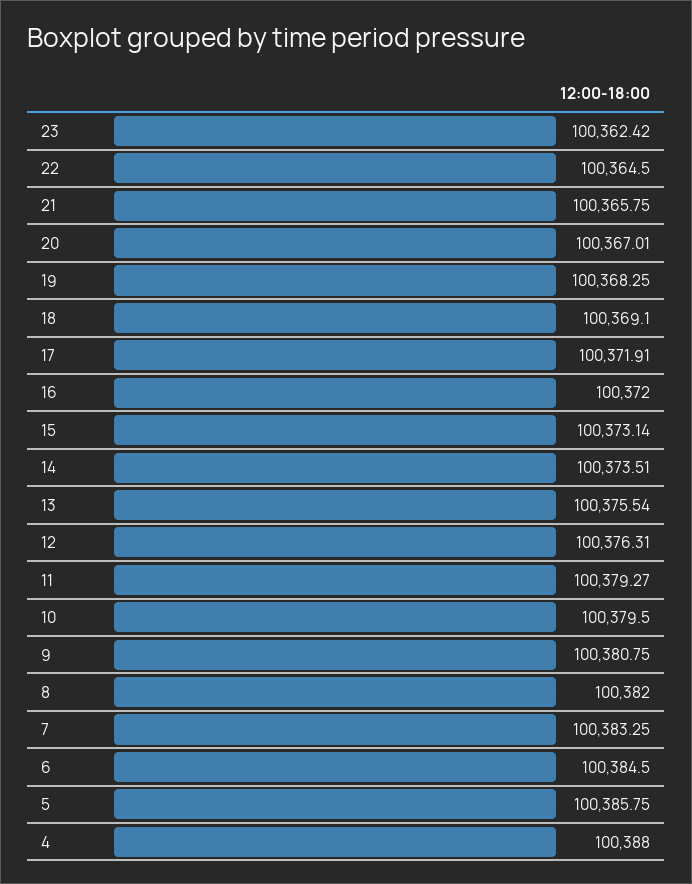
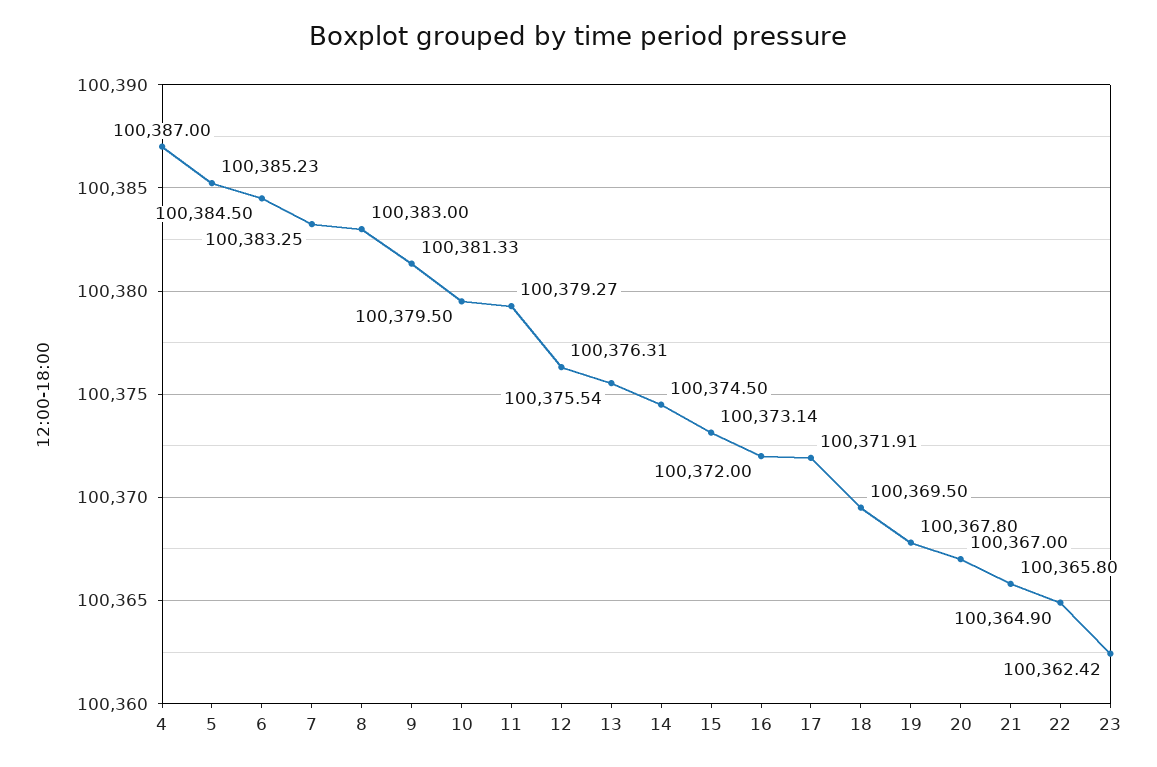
22: 100364.5 -> 100364.9
21: 100365.75 -> 100365.8
20: 100367.01 -> 100367
19: 100368.25 -> 100367.8
18: 100369.1 -> 100369.5
14: 100373.51 -> 100374.5
9: 100380.75 -> 100381.33
8: 100382 -> 100383
5: 100385.75 -> 100385.23
4: 100388 -> 100387

